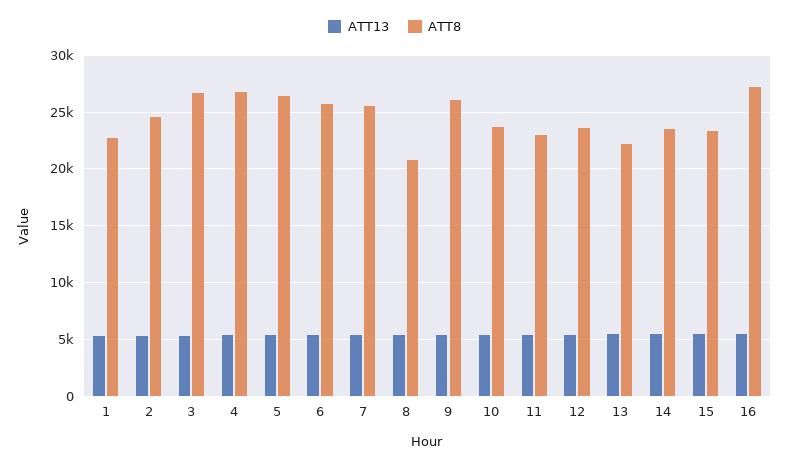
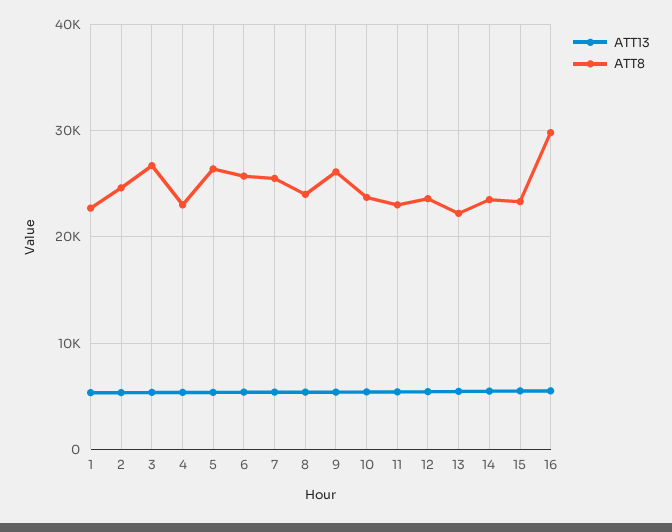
ATT8, 4: 27000 -> 23000
ATT8, 8: 21000 -> 24000
ATT8, 16: 27000 -> 30000

